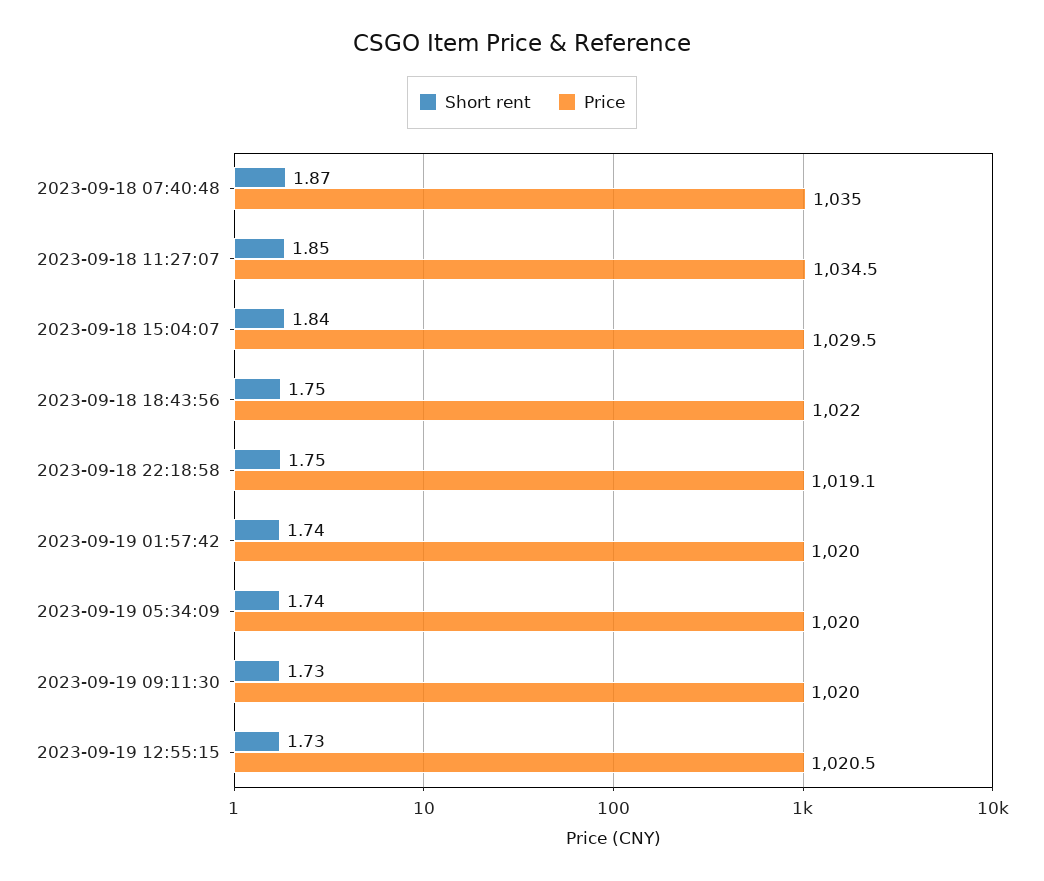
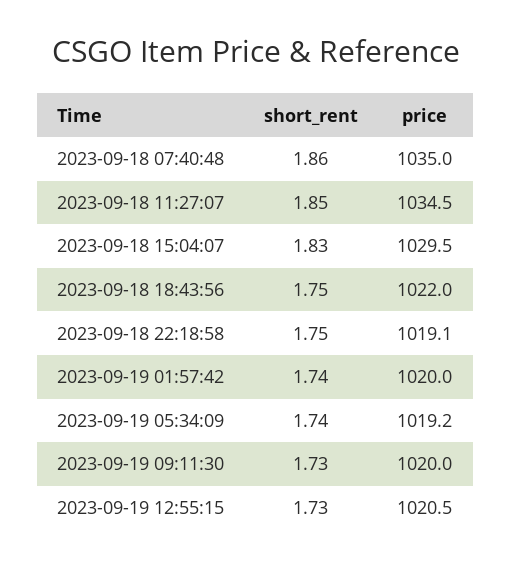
Short rent, 2023-09-18 07:40:48: 1.87 -> 1.86
Short rent, 2023-09-18 15:04:07: 1.84 -> 1.83
Price, 2023-09-19 05:34:09: 1020 -> 1019.2

